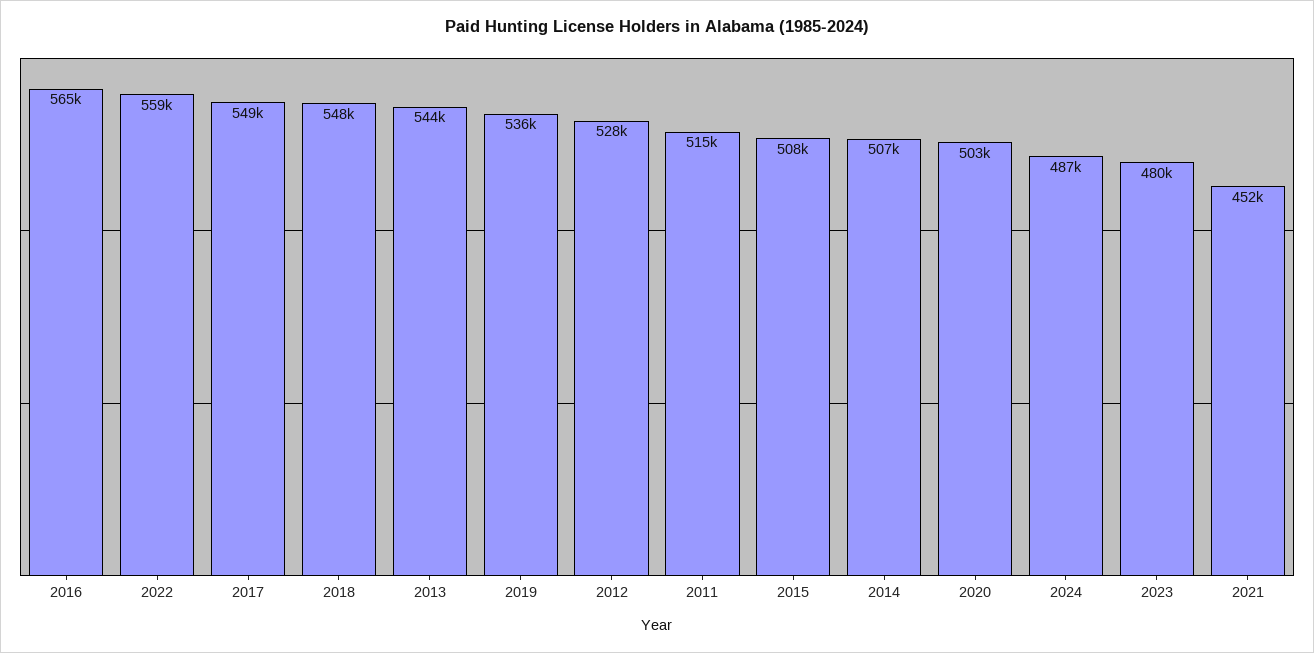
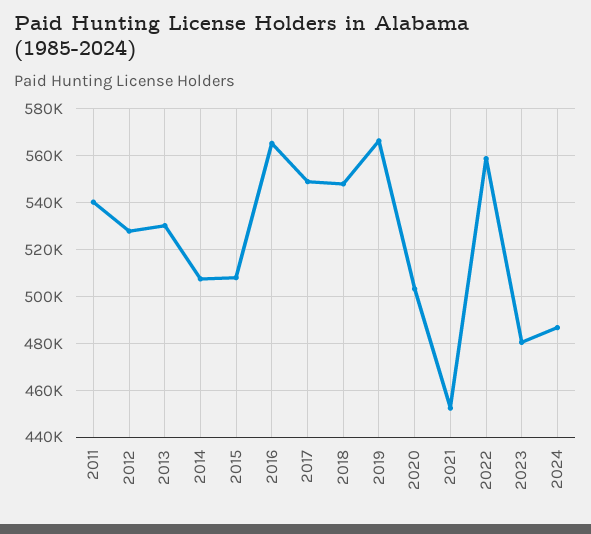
2013: 544000 -> 530000
2019: 536000 -> 565000
2011: 515000 -> 540000

